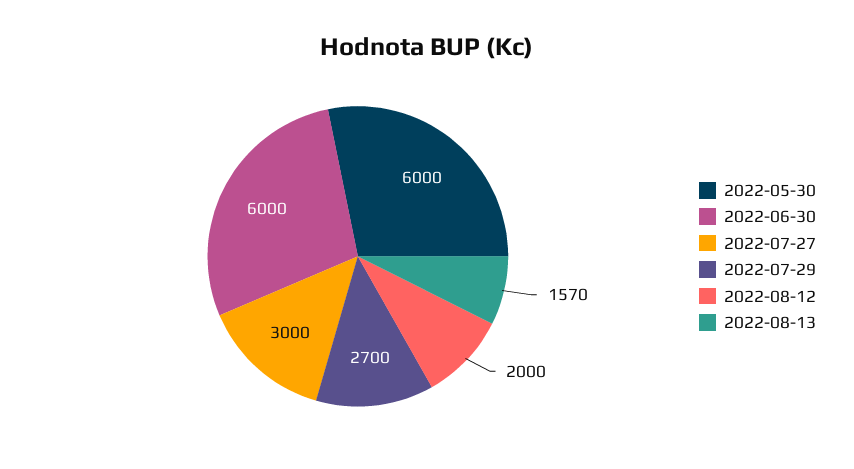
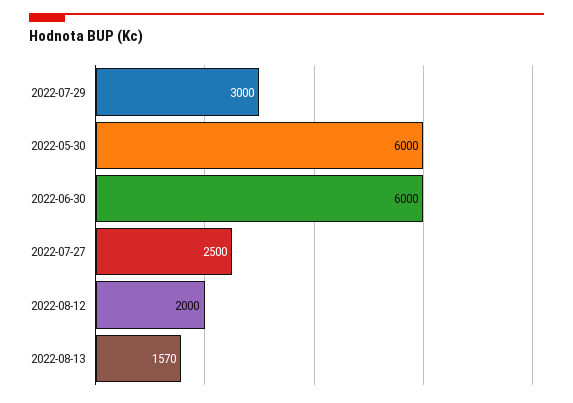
2022-07-27: 3000 -> 2500
2022-07-29: 2700 -> 3000

